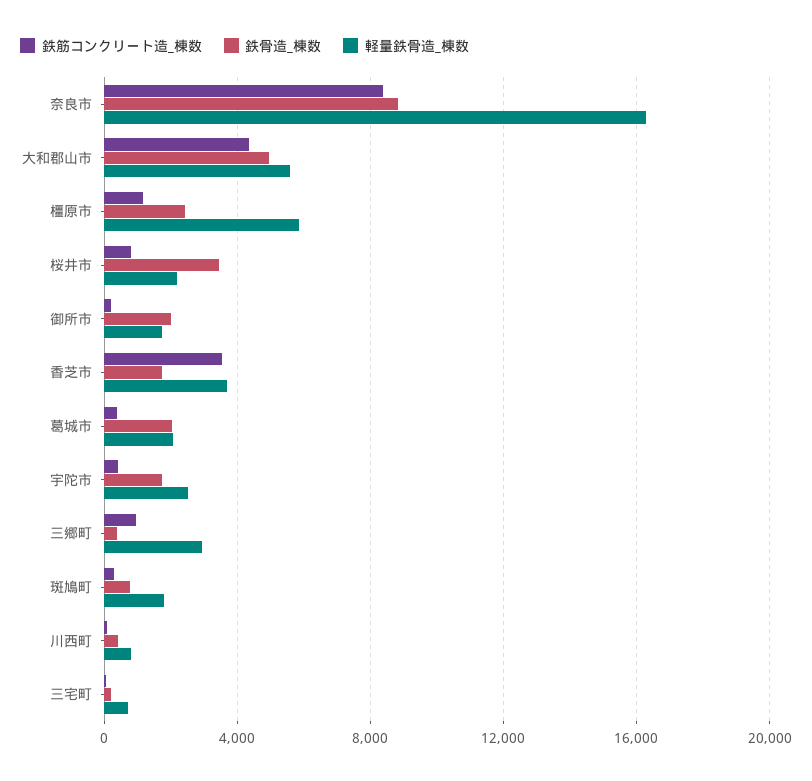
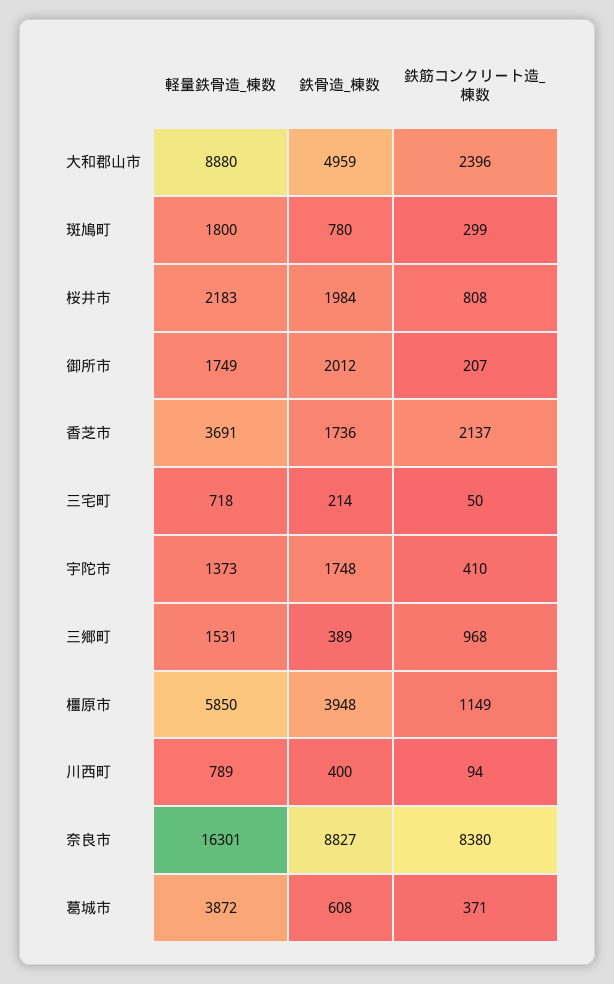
鉄筋コンクリート造_棟数, 大和郡山市: 4500 -> 2396
軽量鉄骨造_棟数, 大和郡山市: 5500 -> 8880
鉄骨造_棟数, 橿原市: 2500 -> 3948
鉄骨造_棟数, 桜井市: 3500 -> 1984
鉄筋コンクリート造_棟数, 香芝市: 3500 -> 2137
鉄骨造_棟数, 葛城市: 2000 -> 608
軽量鉄骨造_棟数, 葛城市: 2000 -> 3872
軽量鉄骨造_棟数, 宇陀市: 2500 -> 1373
軽量鉄骨造_棟数, 三郷町: 3000 -> 1531

